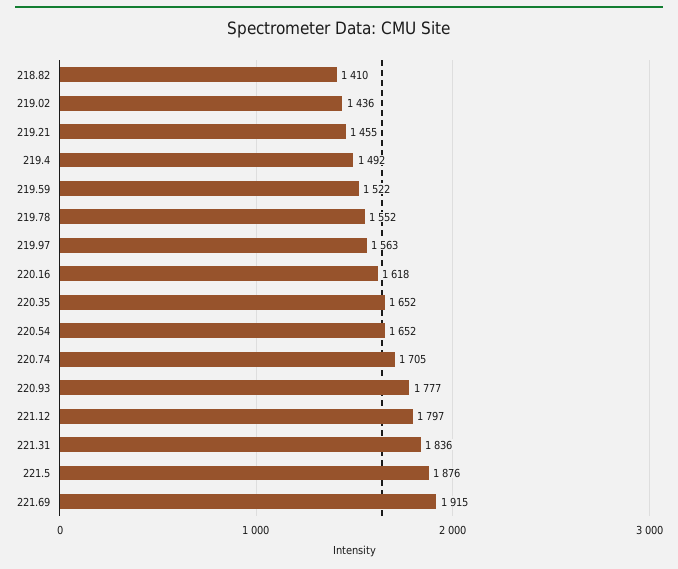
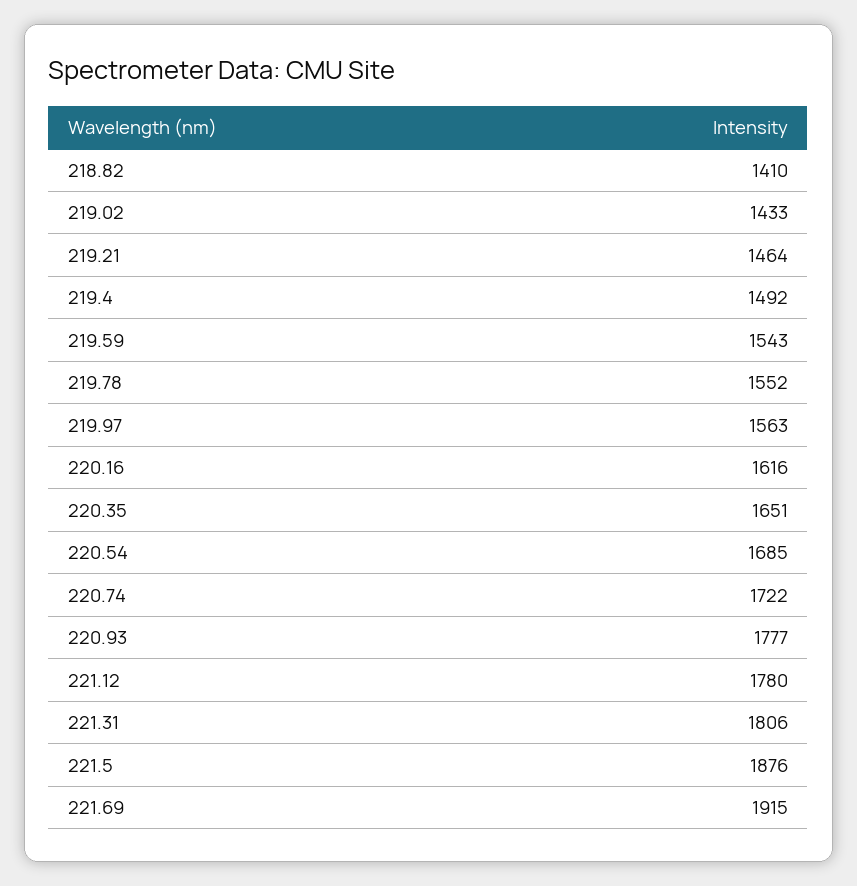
219.02: 1436 -> 1433
219.21: 1455 -> 1464
219.59: 1522 -> 1543
220.16: 1618 -> 1616
220.35: 1652 -> 1651
220.54: 1652 -> 1685
220.74: 1705 -> 1722
221.12: 1797 -> 1780
221.31: 1836 -> 1806

